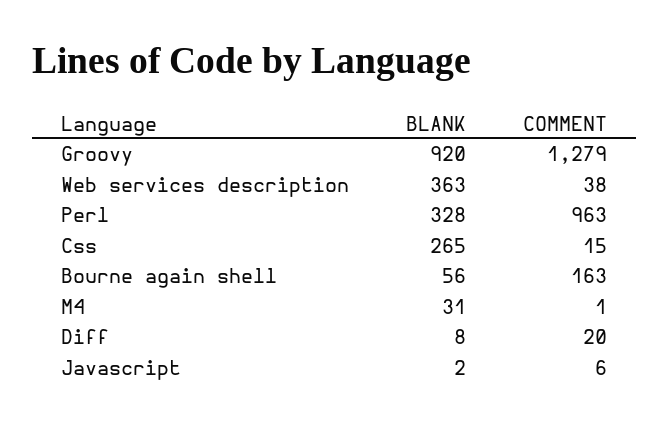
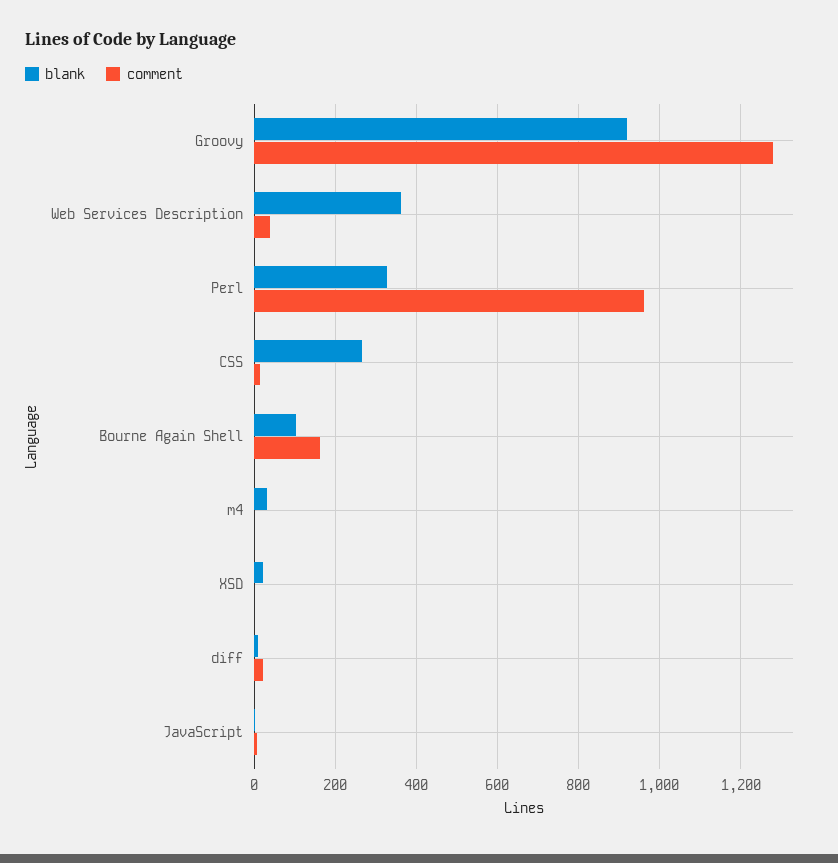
BLANK, Bourne again shell: 56 -> 100
BLANK, XSD: none -> 20
COMMENT, XSD: none -> 0

